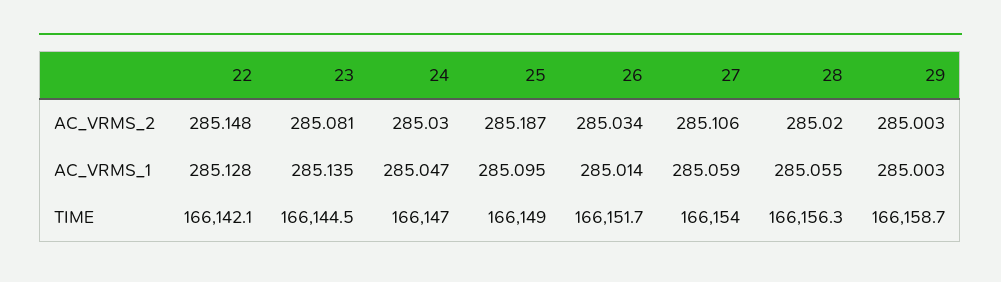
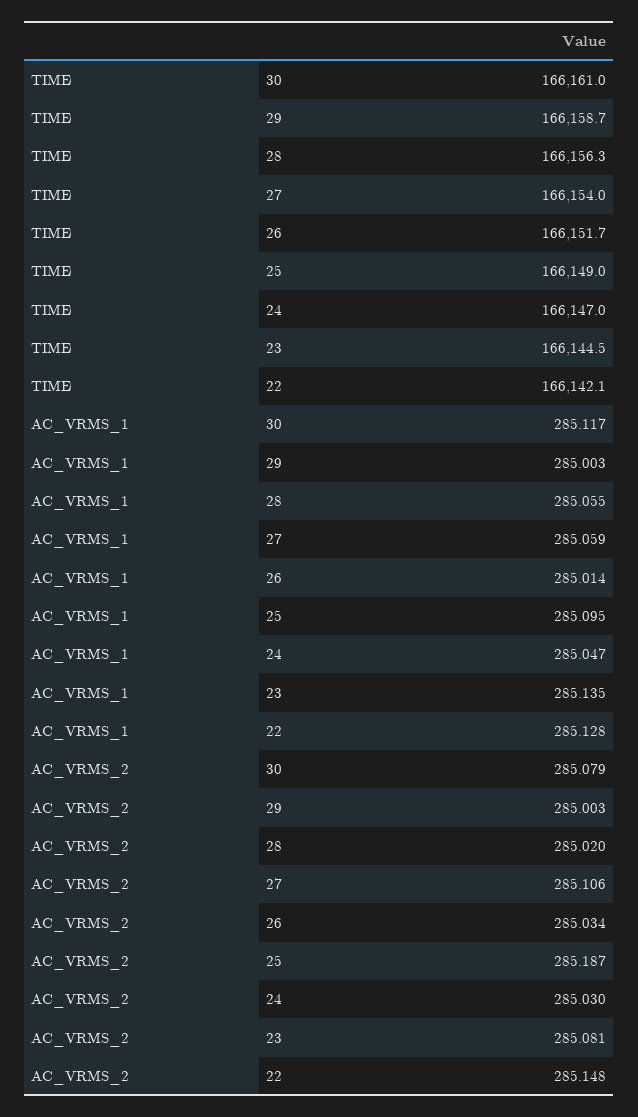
30, TIME: none -> 166161
30, AC_VRMS_1: none -> 285.117
30, AC_VRMS_2: none -> 285.079

